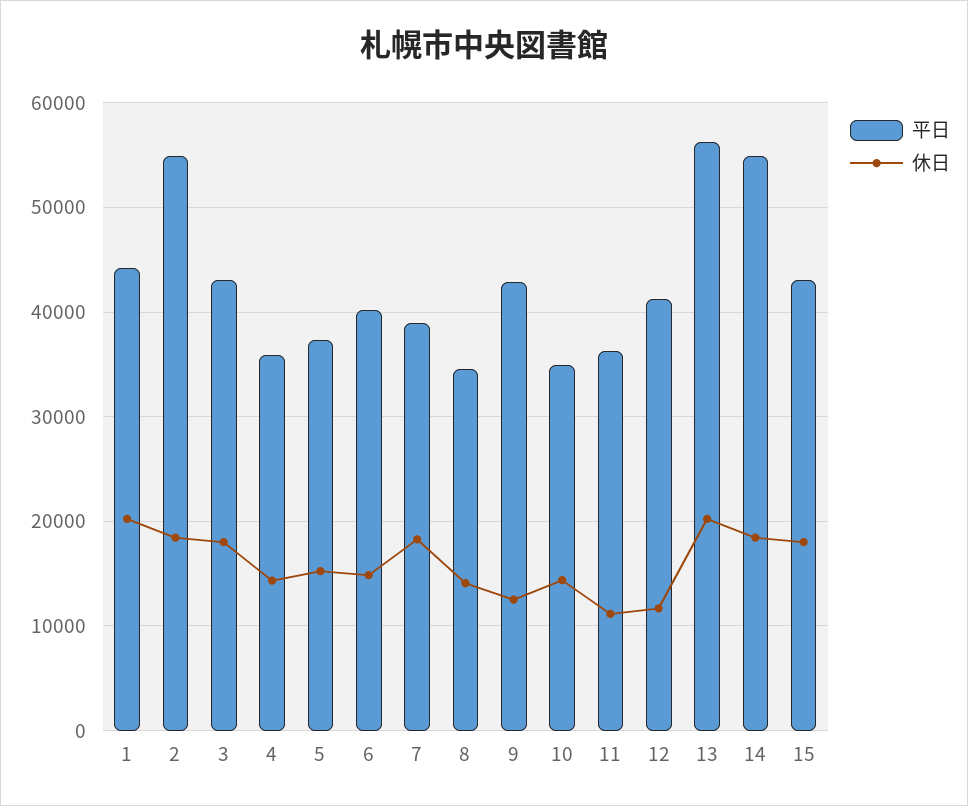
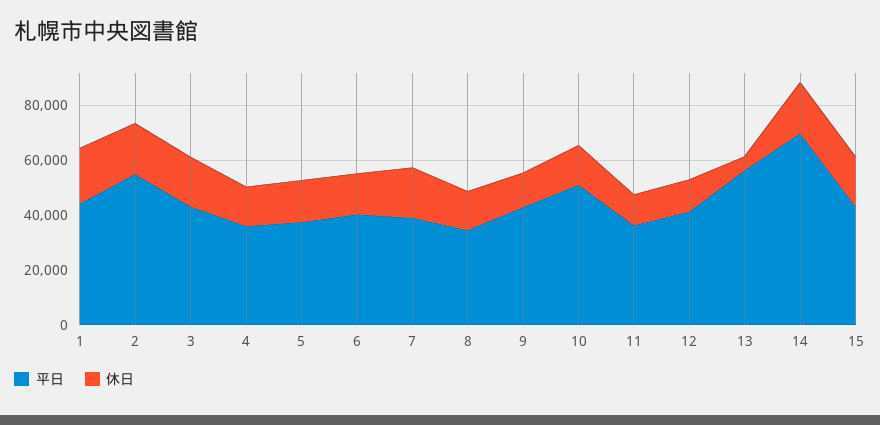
平日, 10: 35000 -> 50000
休日, 13: 20000 -> 5000
平日, 14: 55000 -> 70000

